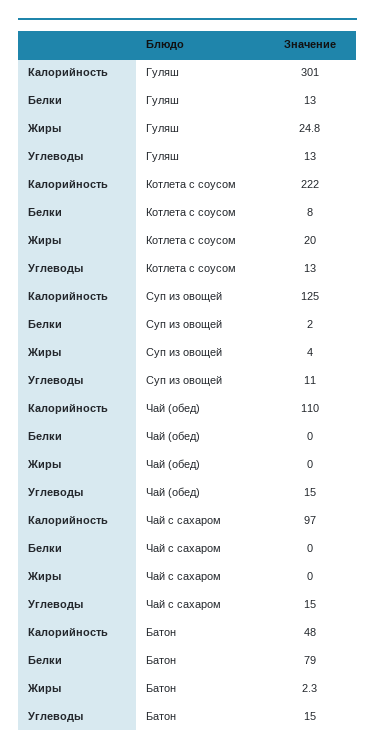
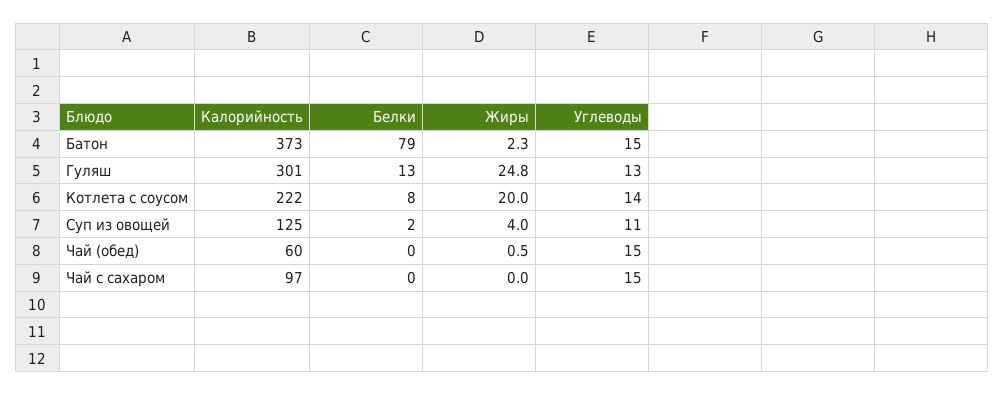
Углеводы, Котлета с соусом: 13 -> 14
Калорийность, Чай (обед): 110 -> 60
Жиры, Чай (обед): 0 -> 0.5
Калорийность, Батон: 48 -> 373

